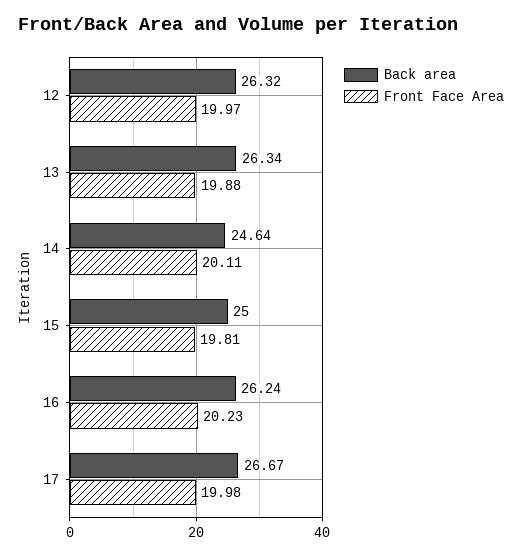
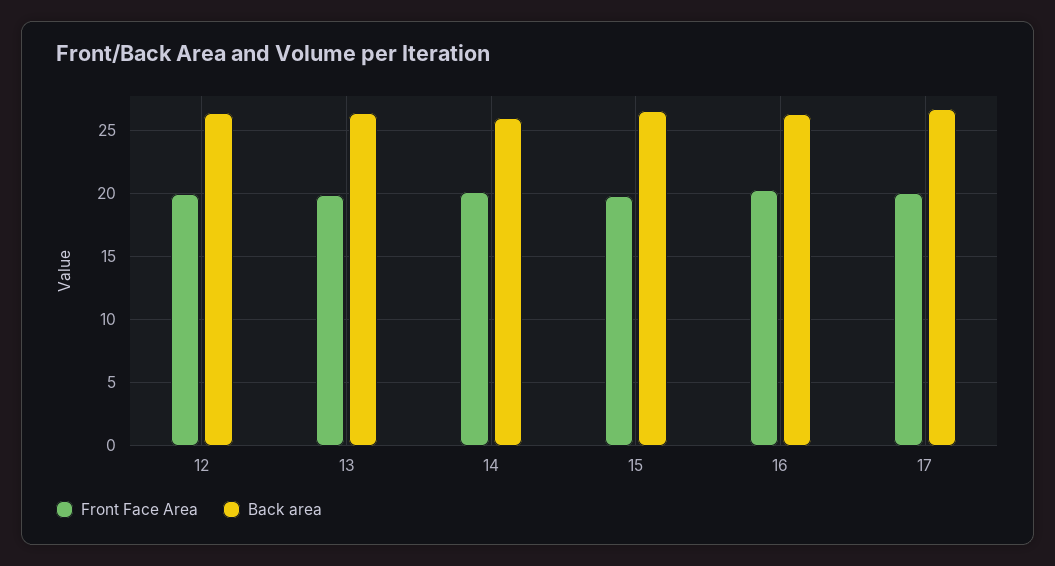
Back area, 14: 24.64 -> 26
Back area, 15: 25 -> 26.5

